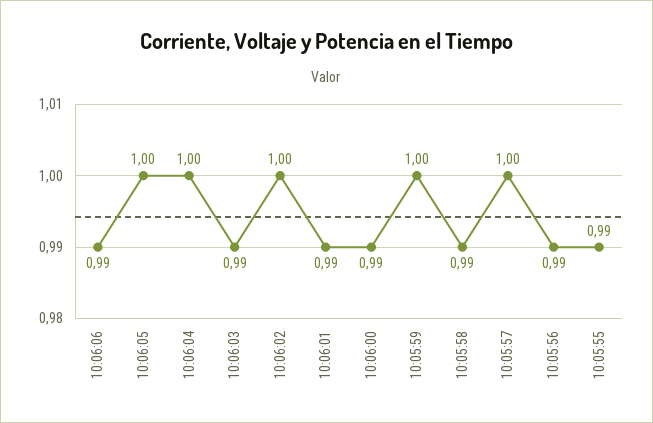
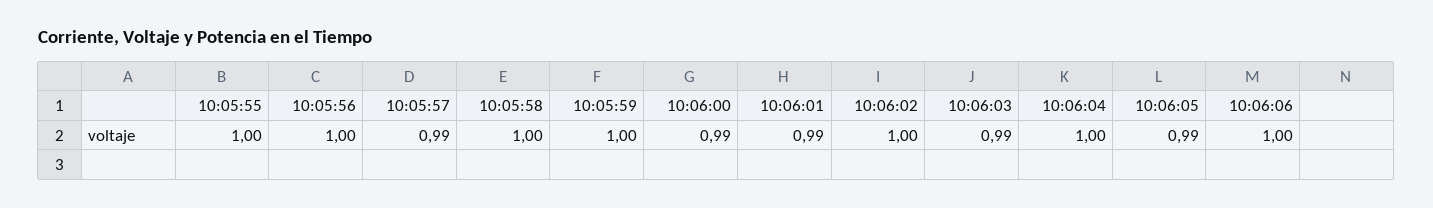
10:06:06: 0.99 -> 1
10:06:05: 1 -> 0.99
10:05:58: 0.99 -> 1
10:05:57: 1 -> 0.99
10:05:56: 0.99 -> 1
10:05:55: 0.99 -> 1

